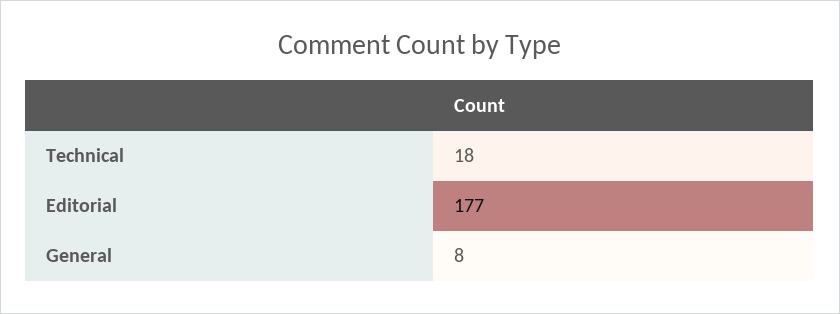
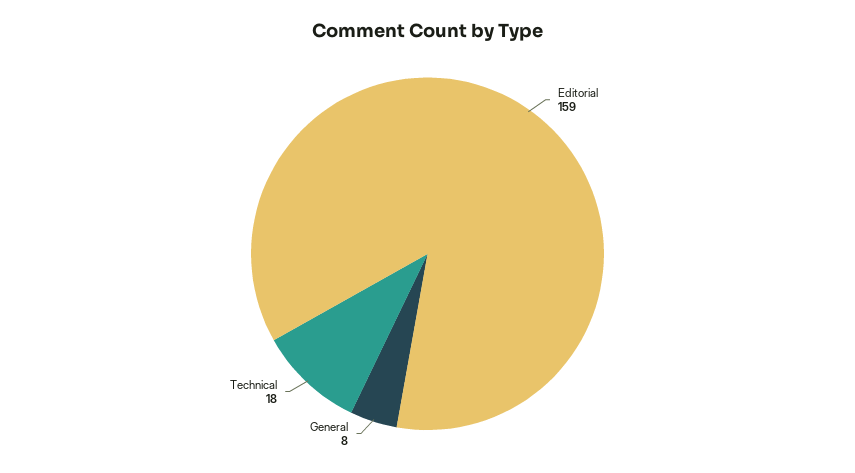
Editorial: 177 -> 159

